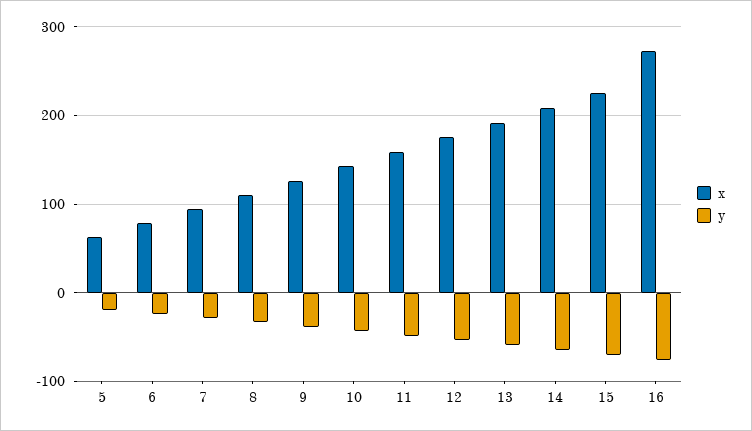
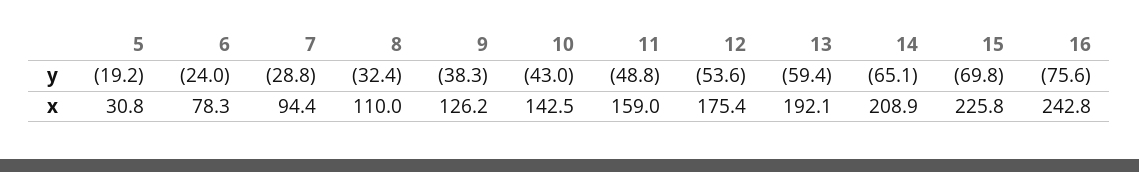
x, 5: 60 -> 30.8
x, 16: 270 -> 242.8

